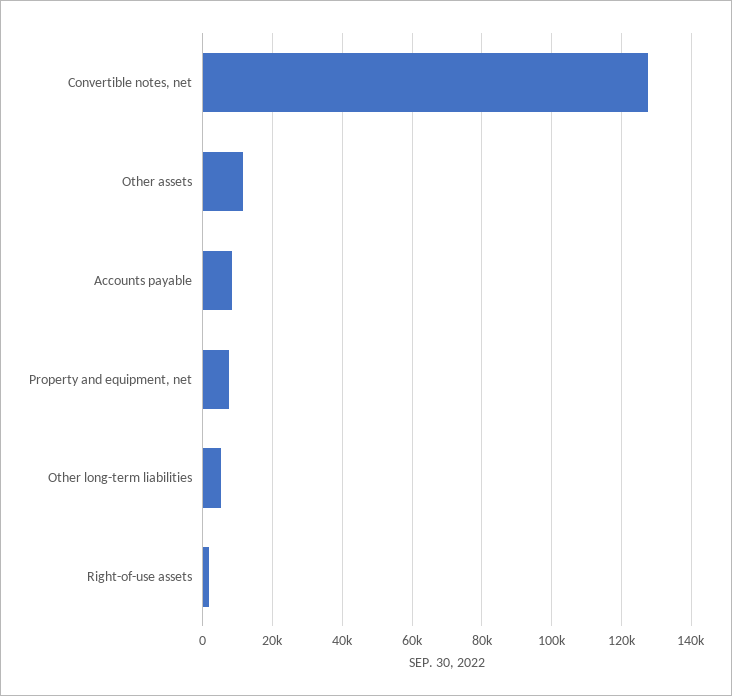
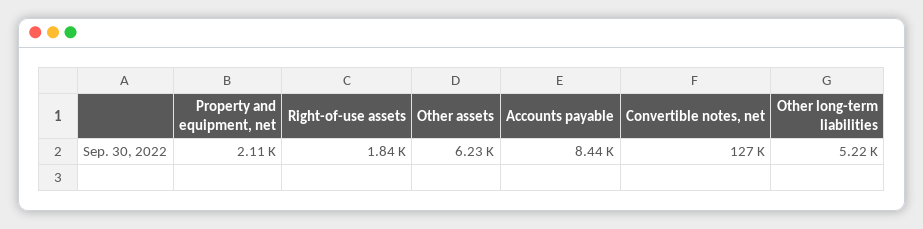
Other assets: 12000 -> 6230
Property and equipment, net: 8000 -> 2110

